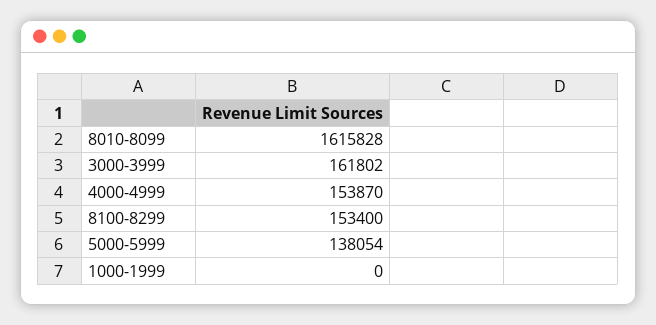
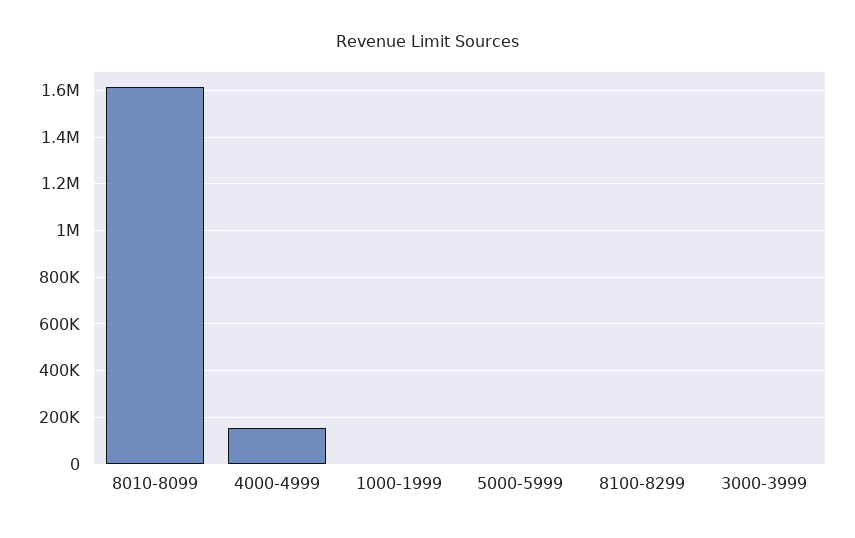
3000-3999: 161802 -> 0
8100-8299: 153400 -> 0
5000-5999: 138054 -> 0

